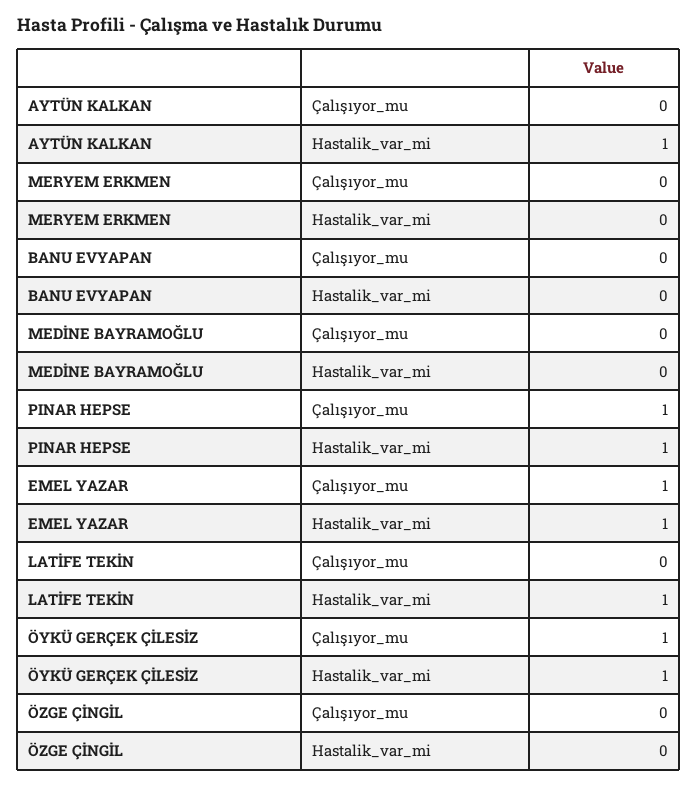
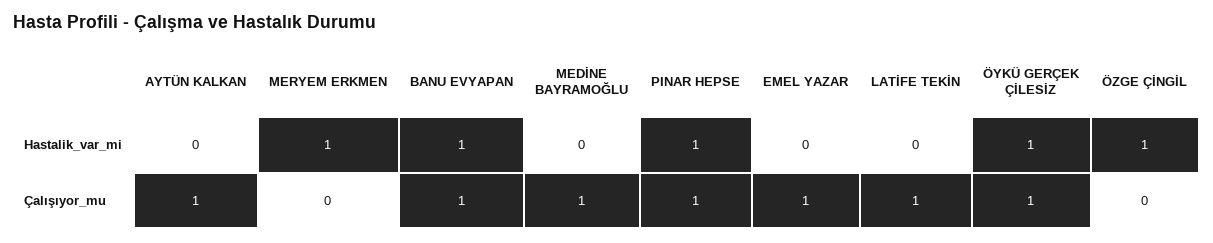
AYTÜN KALKAN, Çalışıyor_mu: 0 -> 1
AYTÜN KALKAN, Hastalik_var_mi: 1 -> 0
MERYEM ERKMEN, Hastalik_var_mi: 0 -> 1
BANU EVYAPAN, Çalışıyor_mu: 0 -> 1
BANU EVYAPAN, Hastalik_var_mi: 0 -> 1
MEDİNE BAYRAMOĞLU, Çalışıyor_mu: 0 -> 1
EMEL YAZAR, Hastalik_var_mi: 1 -> 0
LATİFE TEKİN, Çalışıyor_mu: 0 -> 1
LATİFE TEKİN, Hastalik_var_mi: 1 -> 0
ÖZGE ÇİNGİL, Hastalik_var_mi: 0 -> 1

